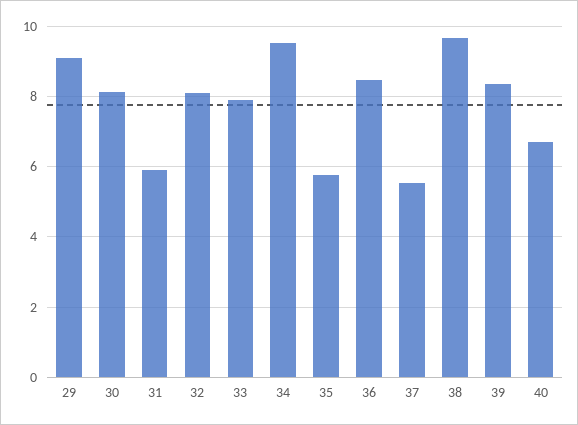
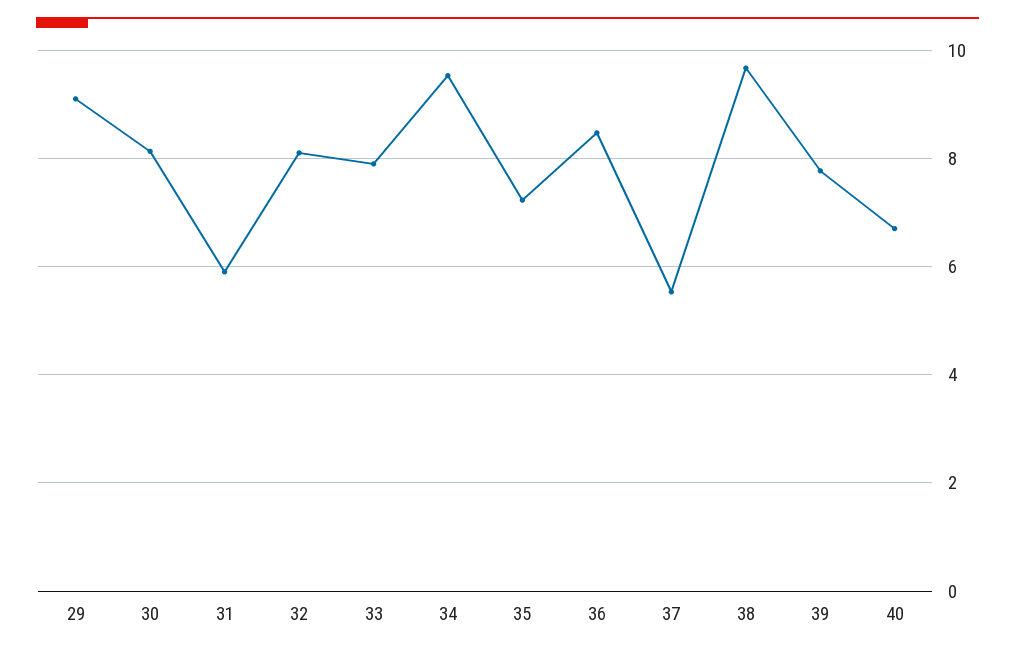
35: 5.8 -> 7.2
39: 8.4 -> 7.8

